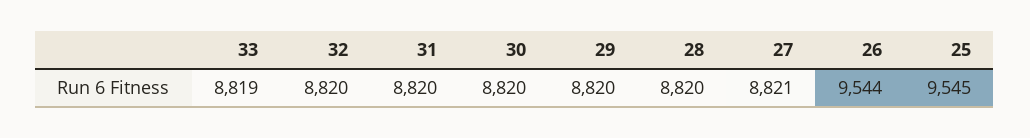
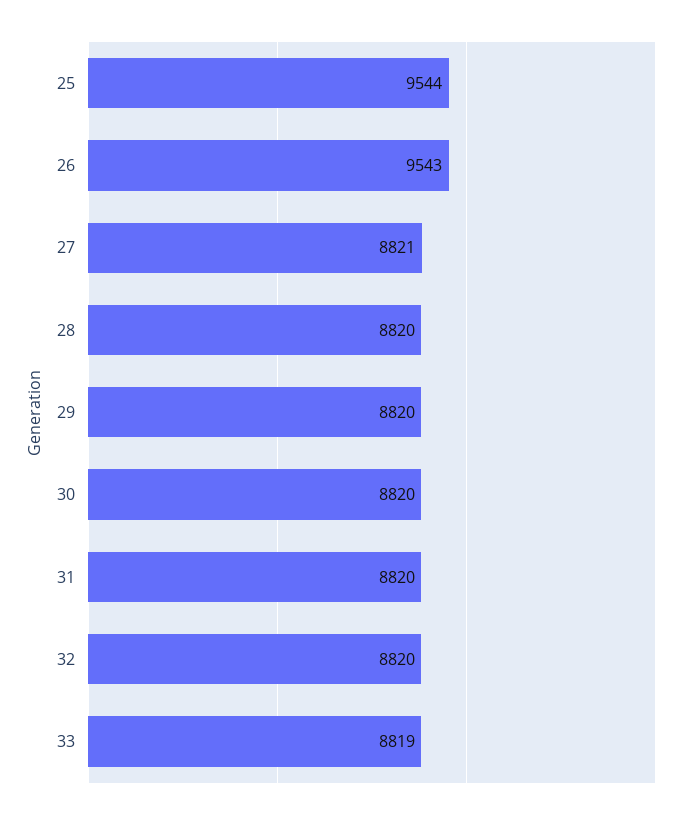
26: 9544 -> 9543
25: 9545 -> 9544

